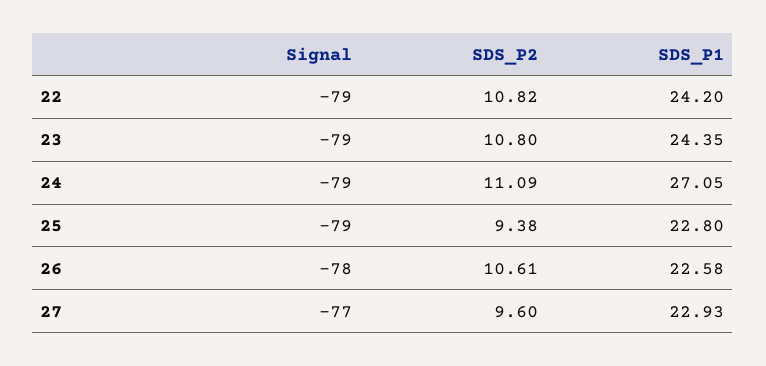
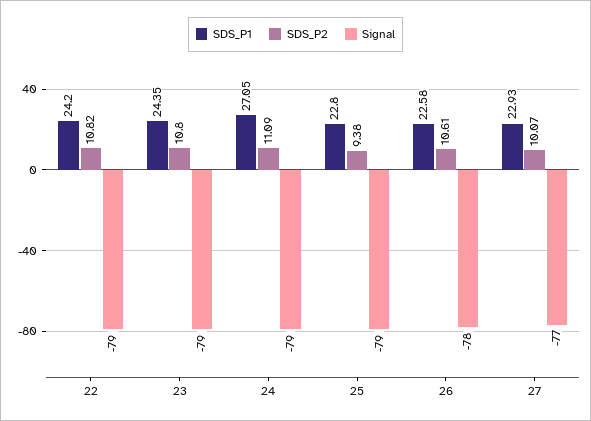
SDS_P2, 27: 9.6 -> 10.07

